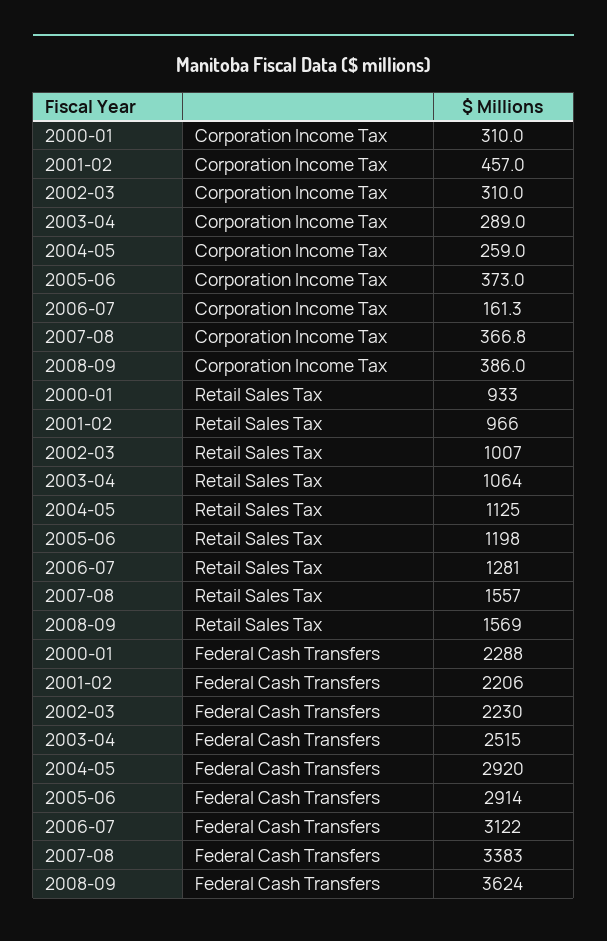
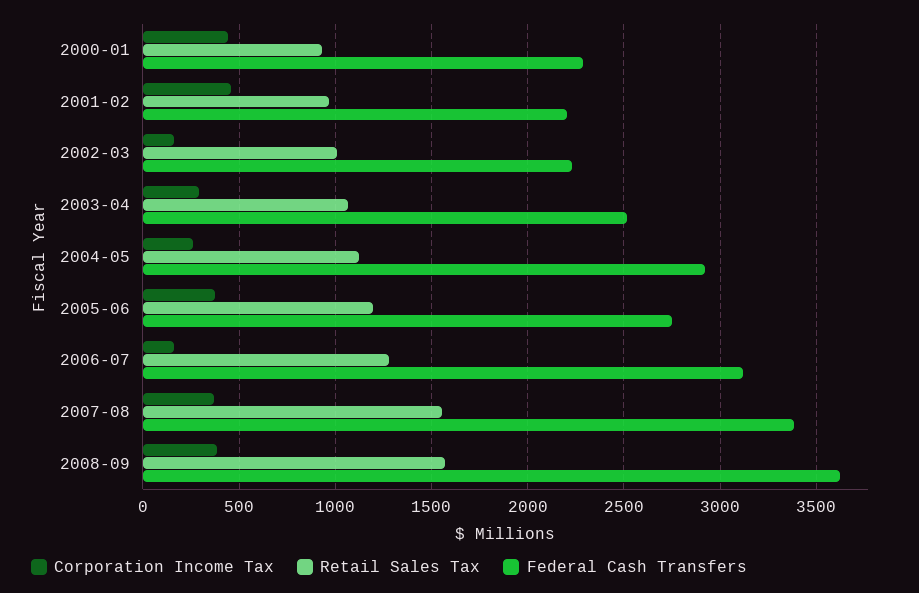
Corporation Income Tax, 2000-01: 310 -> 450
Corporation Income Tax, 2002-03: 310 -> 150
Federal Cash Transfers, 2005-06: 2914 -> 2750

